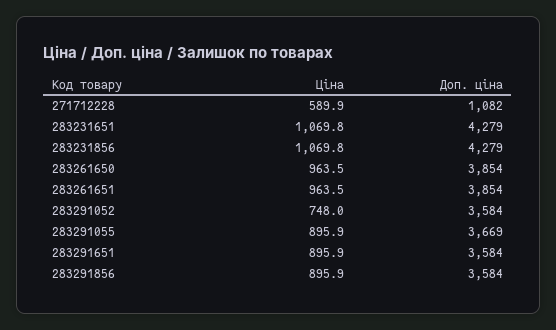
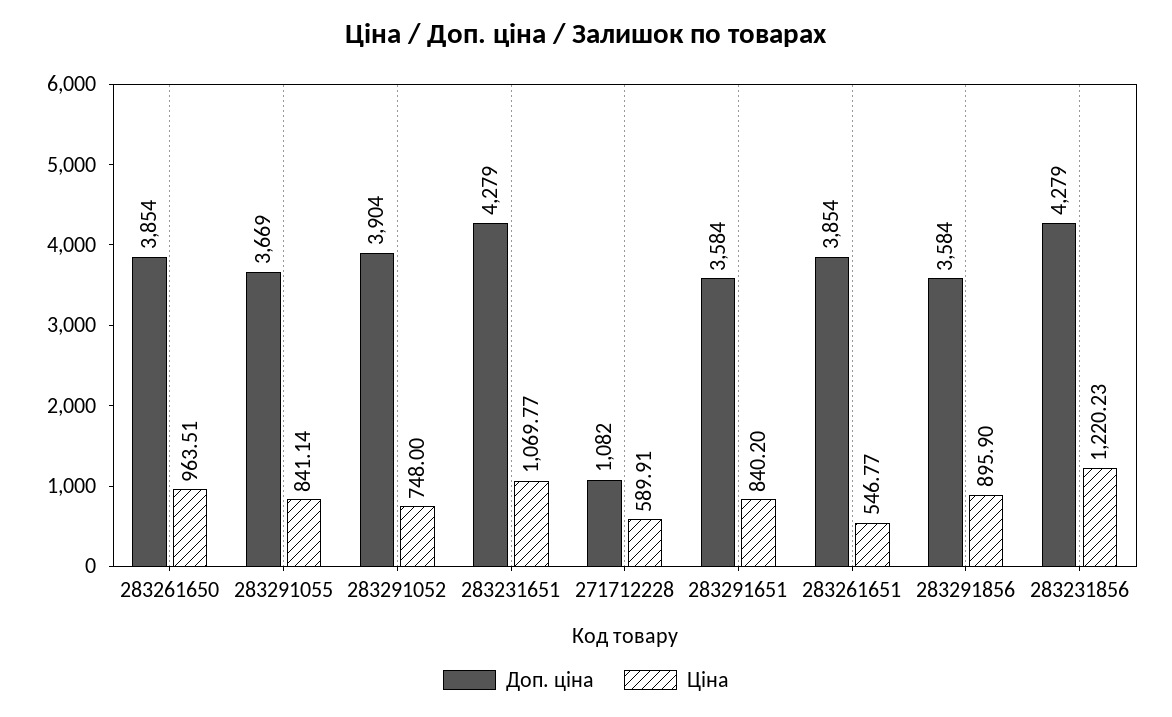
Ціна, 283231856: 1069.8 -> 1220.23
Ціна, 283261651: 963.5 -> 546.77
Доп. ціна, 283291052: 3584 -> 3904
Ціна, 283291055: 895.9 -> 841.14
Ціна, 283291651: 895.9 -> 840.2

